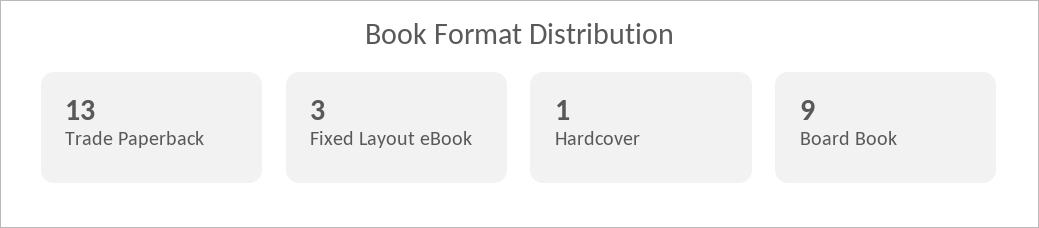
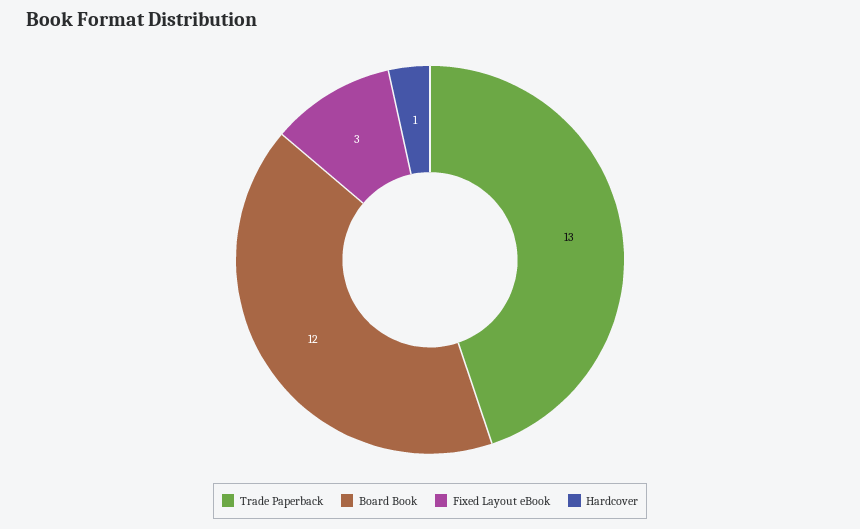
Board Book: 9 -> 12

